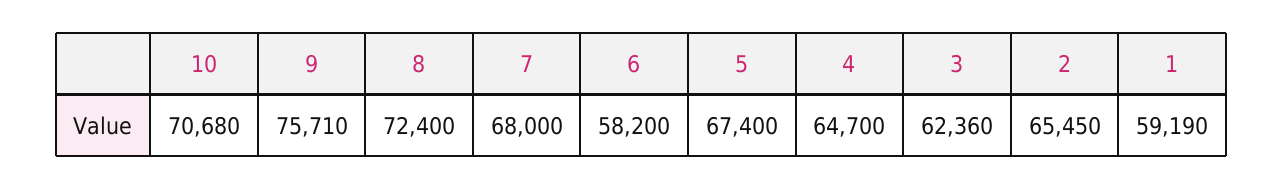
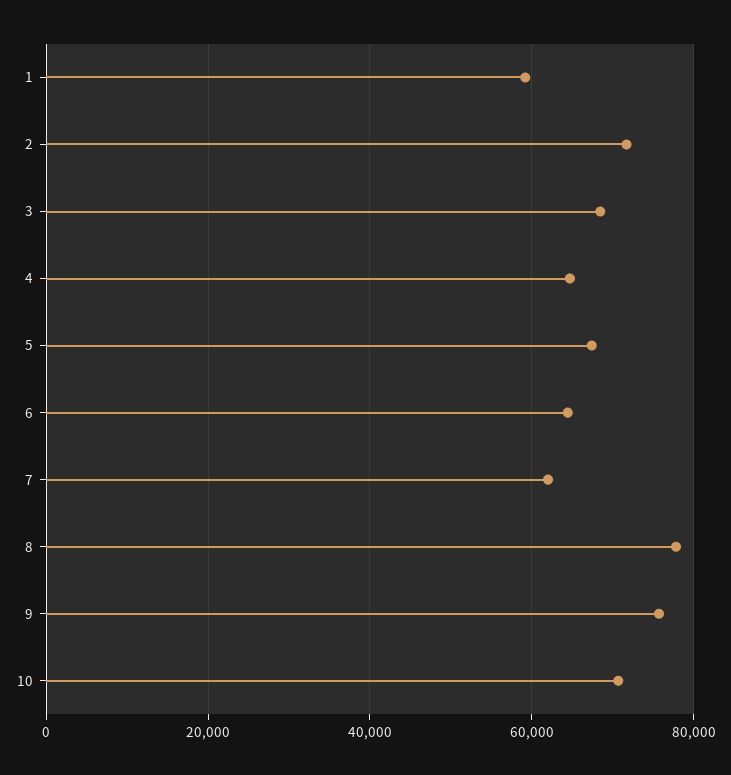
8: 72400 -> 78000
7: 68000 -> 62000
6: 58200 -> 64000
3: 62360 -> 68000
2: 65450 -> 72000

